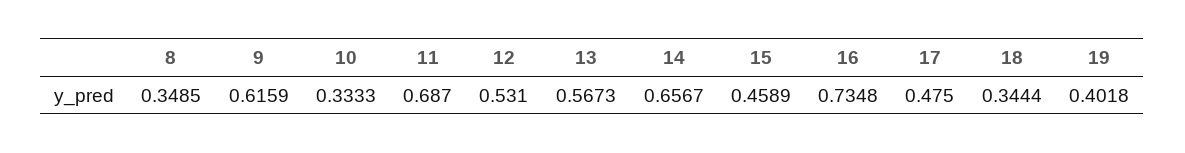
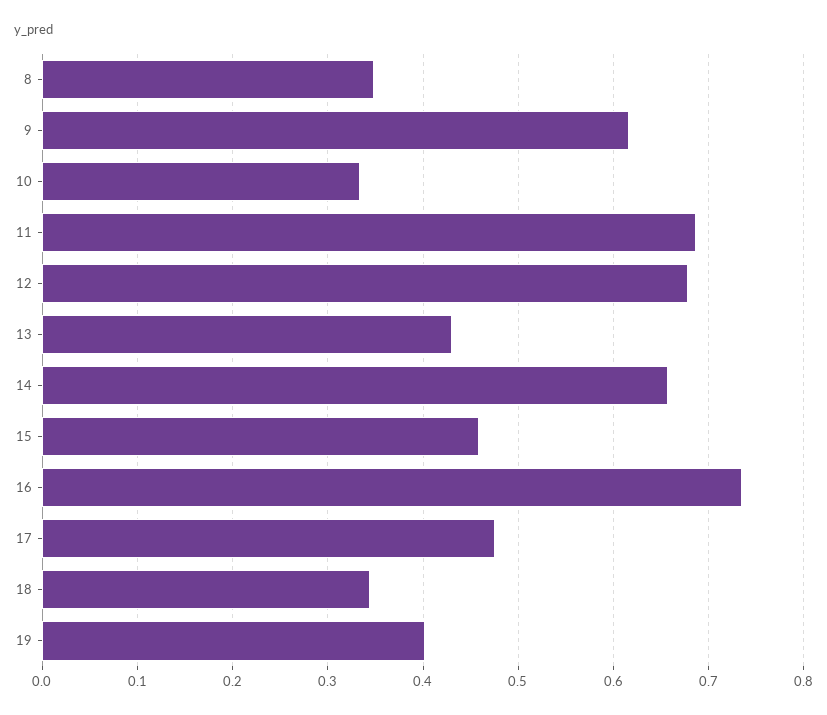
12: 0.531 -> 0.68
13: 0.5673 -> 0.43

